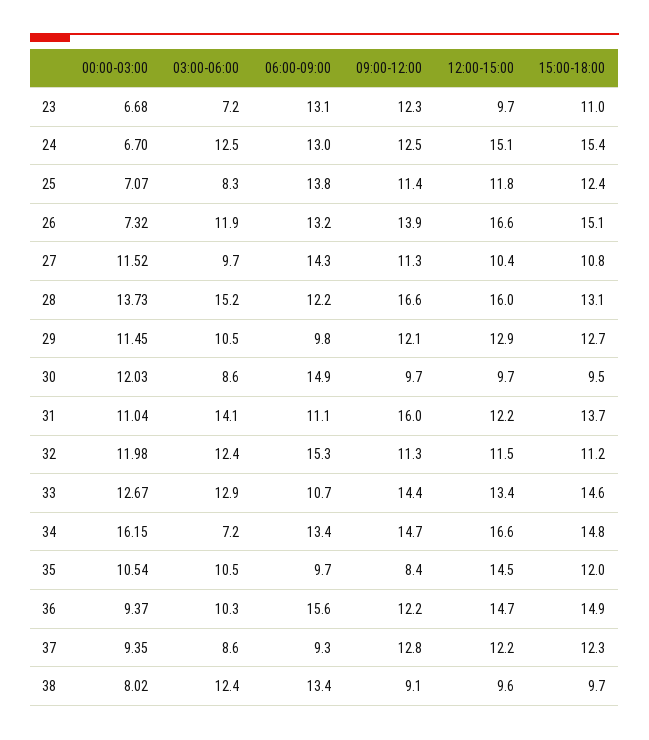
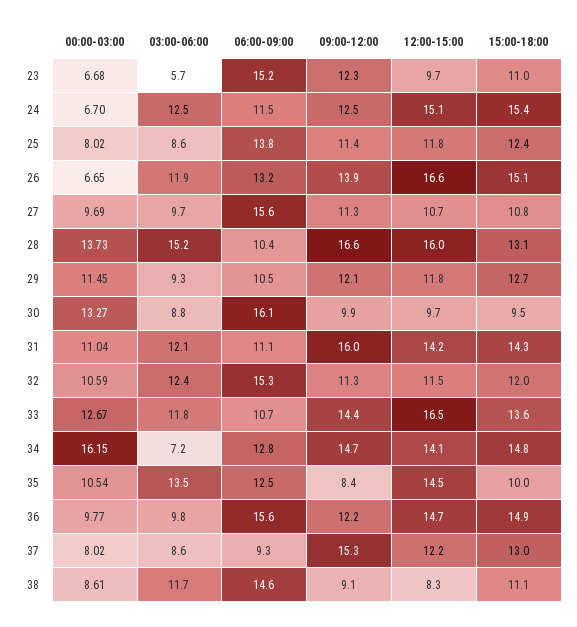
03:00-06:00, 23: 7.2 -> 5.7
06:00-09:00, 23: 13.1 -> 15.2
06:00-09:00, 24: 13 -> 11.5
00:00-03:00, 25: 7.07 -> 8.02
03:00-06:00, 25: 8.3 -> 8.6
00:00-03:00, 26: 7.32 -> 6.65
00:00-03:00, 27: 11.52 -> 9.69
06:00-09:00, 27: 14.3 -> 15.6
12:00-15:00, 27: 10.4 -> 10.7
06:00-09:00, 28: 12.2 -> 10.4
03:00-06:00, 29: 10.5 -> 9.3
06:00-09:00, 29: 9.8 -> 10.5
12:00-15:00, 29: 12.9 -> 11.8
00:00-03:00, 30: 12.03 -> 13.27
03:00-06:00, 30: 8.6 -> 8.8
06:00-09:00, 30: 14.9 -> 16.1
09:00-12:00, 30: 9.7 -> 9.9
03:00-06:00, 31: 14.1 -> 12.1
12:00-15:00, 31: 12.2 -> 14.2
15:00-18:00, 31: 13.7 -> 14.3
00:00-03:00, 32: 11.98 -> 10.59
15:00-18:00, 32: 11.2 -> 12
03:00-06:00, 33: 12.9 -> 11.8
12:00-15:00, 33: 13.4 -> 16.5
15:00-18:00, 33: 14.6 -> 13.6
06:00-09:00, 34: 13.4 -> 12.8
12:00-15:00, 34: 16.6 -> 14.1
03:00-06:00, 35: 10.5 -> 13.5
06:00-09:00, 35: 9.7 -> 12.5
15:00-18:00, 35: 12 -> 10
00:00-03:00, 36: 9.37 -> 9.77
03:00-06:00, 36: 10.3 -> 9.8
00:00-03:00, 37: 9.35 -> 8.02
09:00-12:00, 37: 12.8 -> 15.3
15:00-18:00, 37: 12.3 -> 13
00:00-03:00, 38: 8.02 -> 8.61
03:00-06:00, 38: 12.4 -> 11.7
06:00-09:00, 38: 13.4 -> 14.6
12:00-15:00, 38: 9.6 -> 8.3
15:00-18:00, 38: 9.7 -> 11.1

